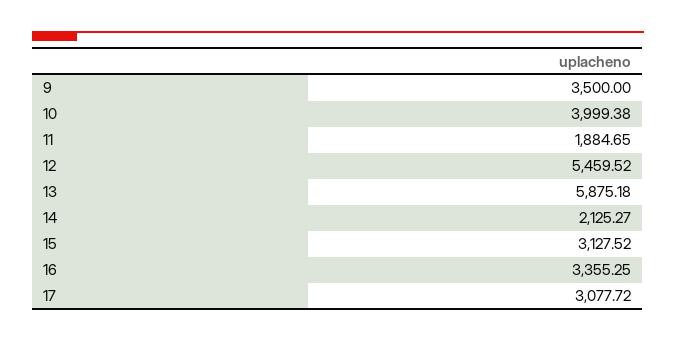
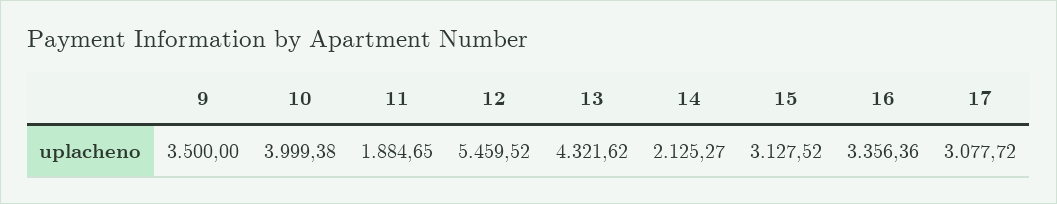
13: 5875.18 -> 4321.62
16: 3355.25 -> 3356.36

